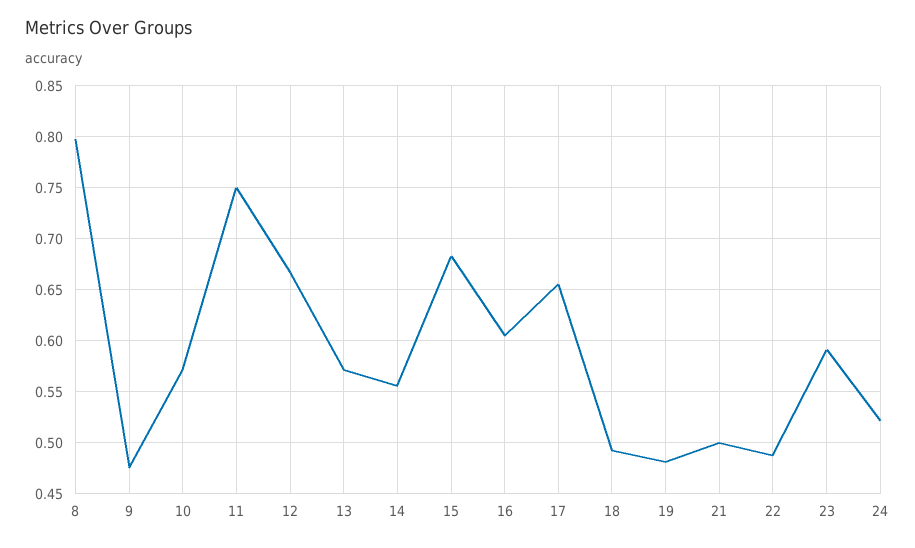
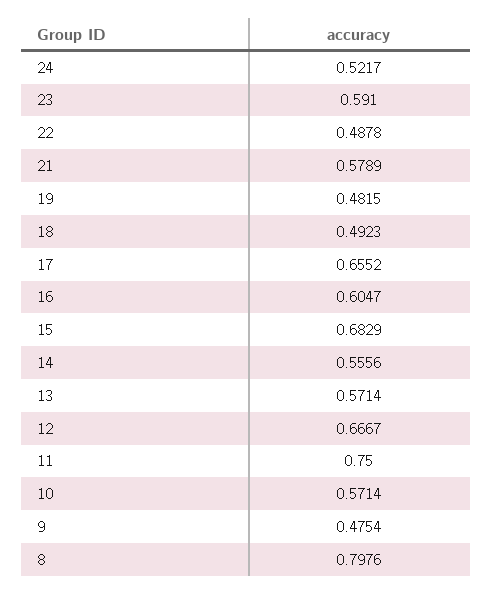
21: 0.5 -> 0.5789

